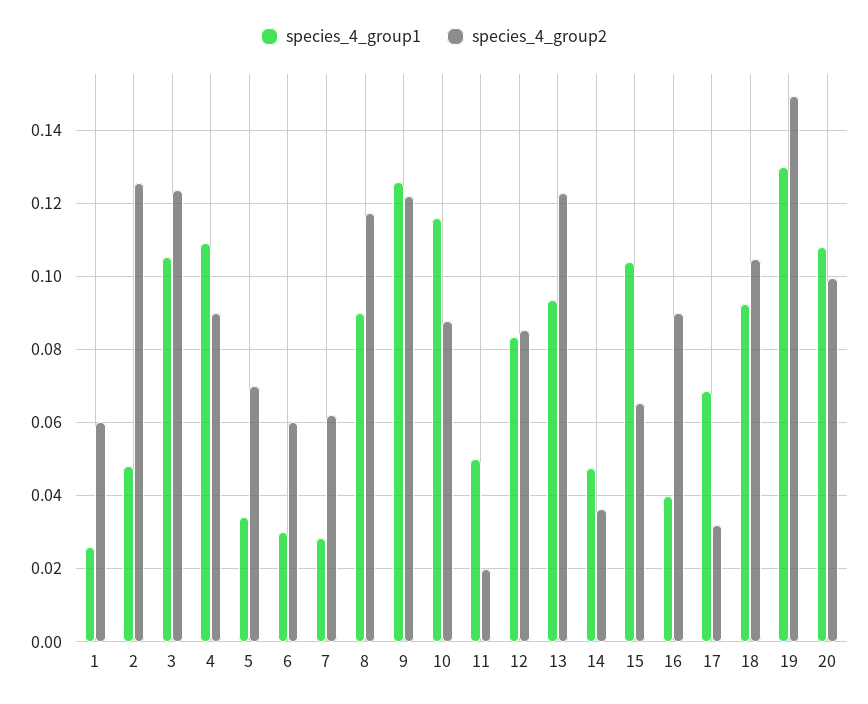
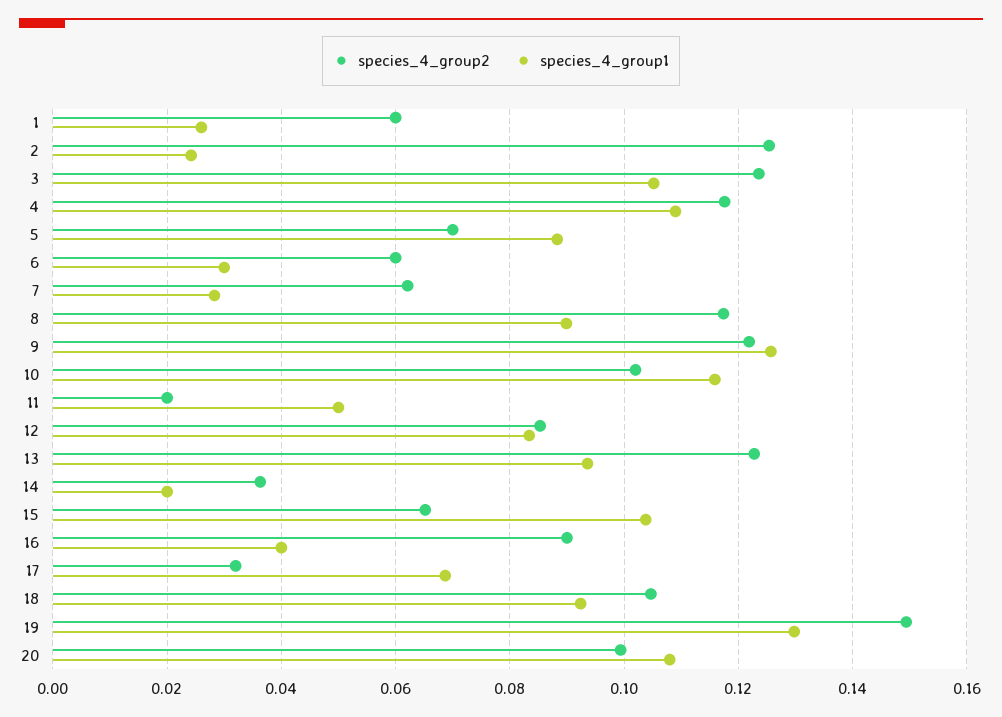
species_4_group1, 2: 0.048 -> 0.024
species_4_group2, 4: 0.09 -> 0.118
species_4_group1, 5: 0.034 -> 0.088
species_4_group2, 10: 0.088 -> 0.102
species_4_group1, 14: 0.048 -> 0.02

